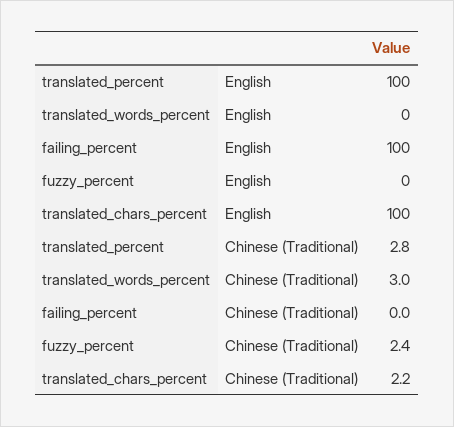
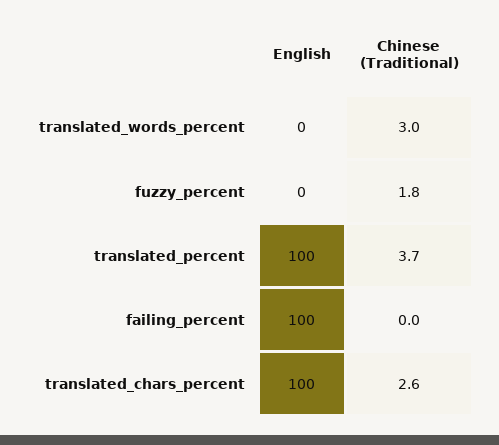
translated_percent, Chinese (Traditional): 2.8 -> 3.7
fuzzy_percent, Chinese (Traditional): 2.4 -> 1.8
translated_chars_percent, Chinese (Traditional): 2.2 -> 2.6

